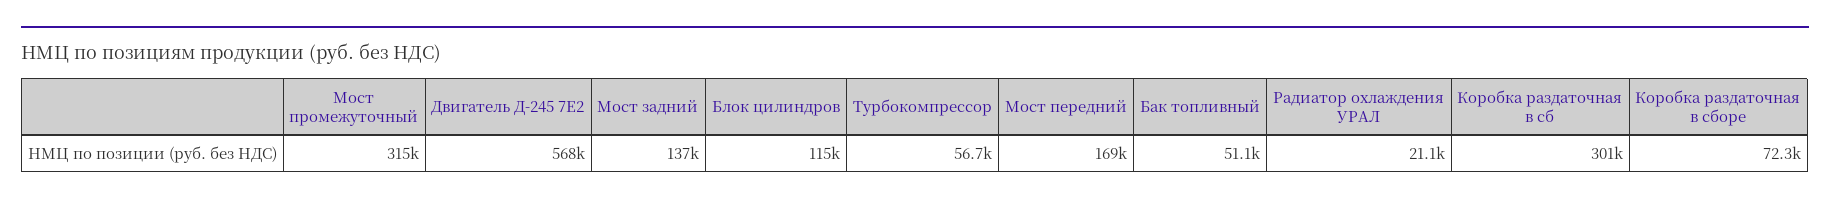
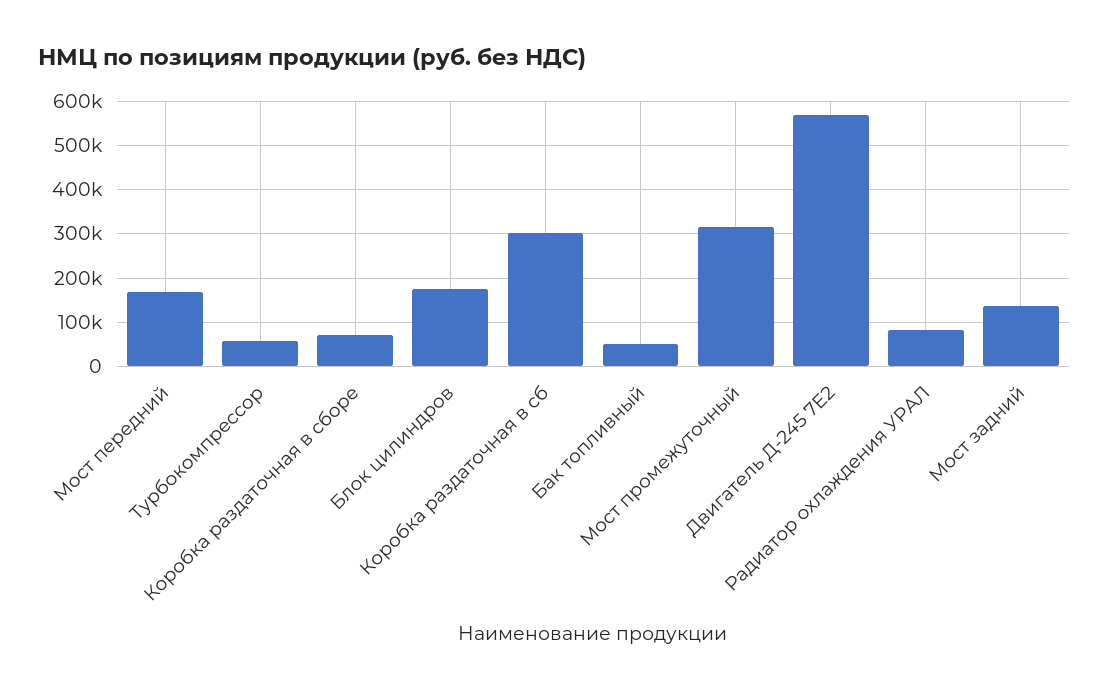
Блок цилиндров: 115000 -> 180000
Радиатор охлаждения УРАЛ: 21100 -> 80000

